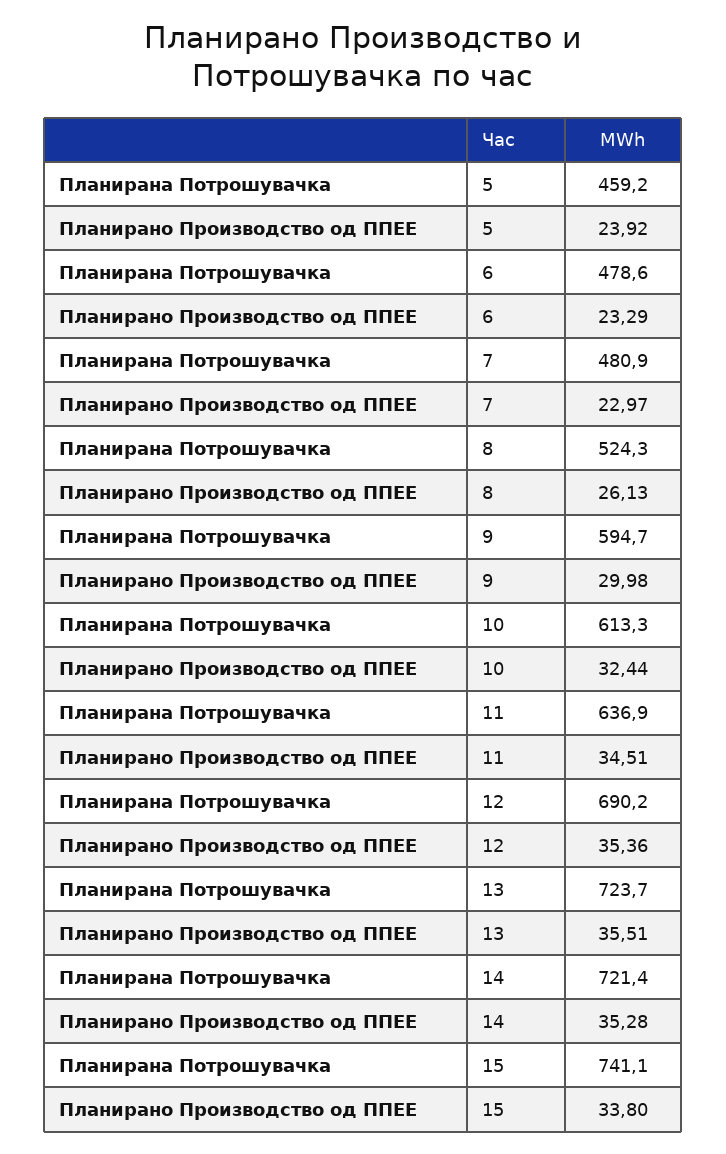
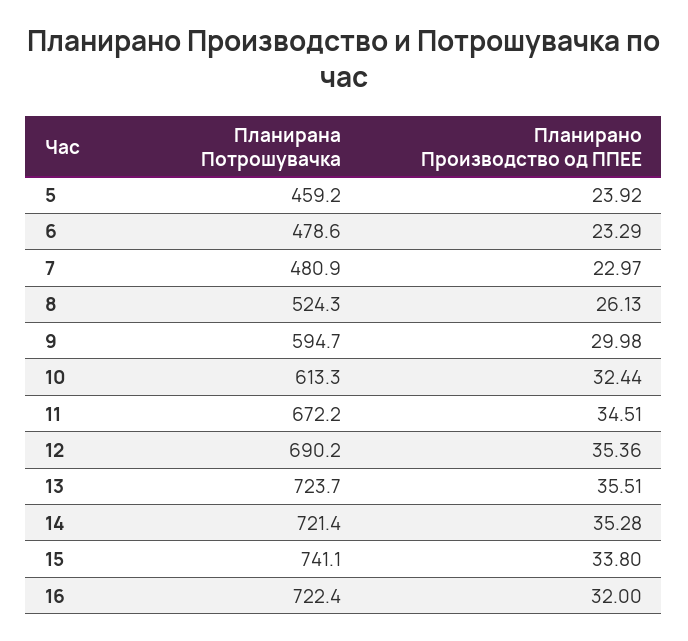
Планирана Потрошувачка, 11: 636.9 -> 672.2
Планирана Потрошувачка, 16: none -> 722.4
Планирано Производство од ППЕЕ, 16: none -> 32

